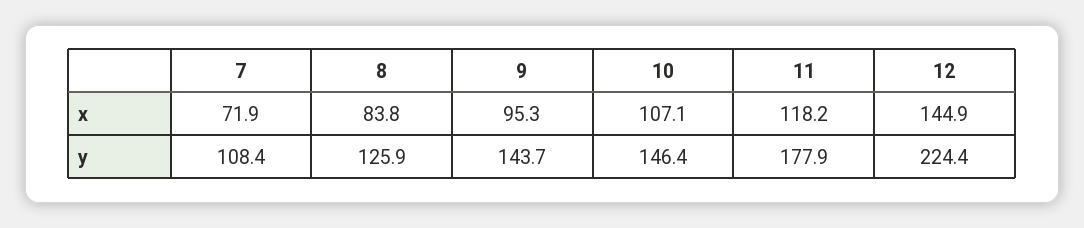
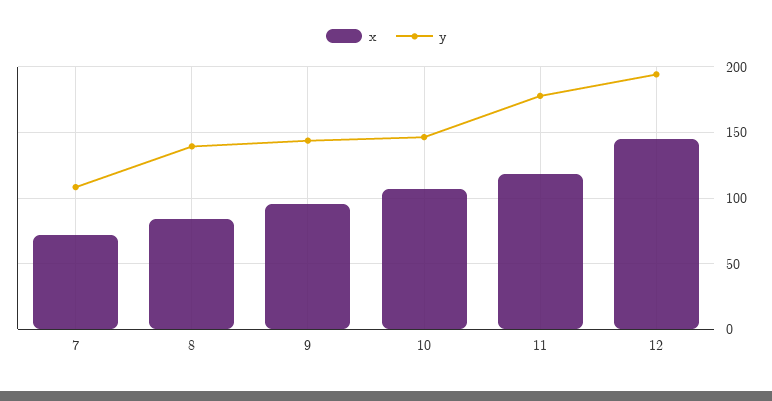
y, 8: 125.9 -> 140
y, 12: 224.4 -> 195

